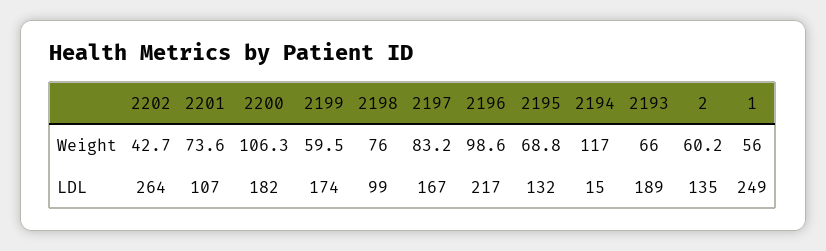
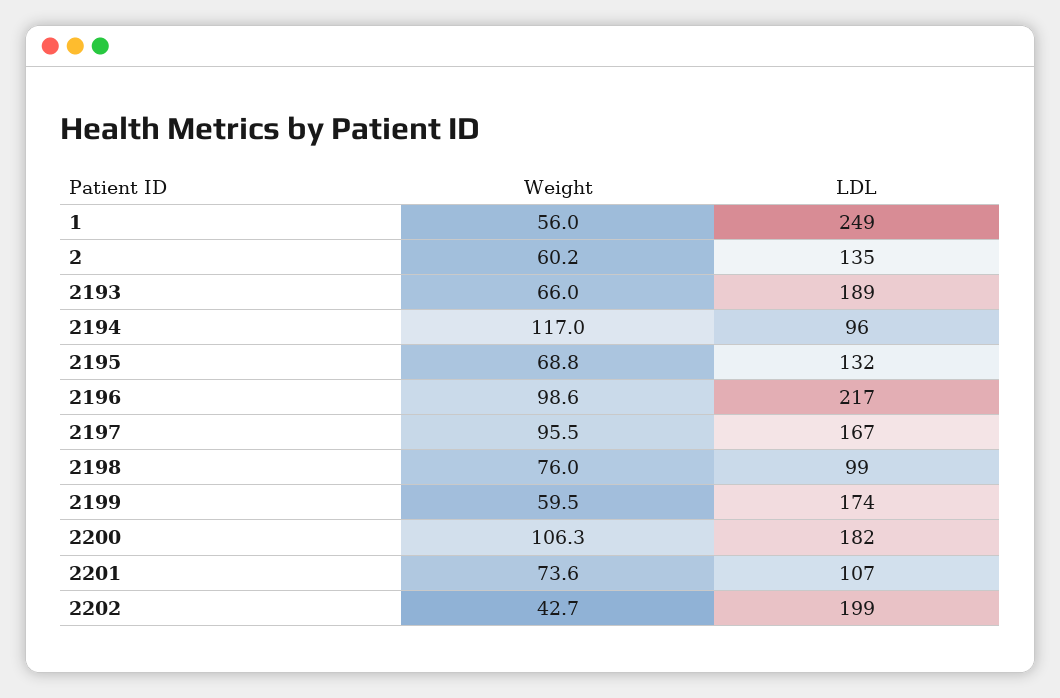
2197, Weight: 83.2 -> 95.5
2202, LDL: 264 -> 199
2194, LDL: 15 -> 96

